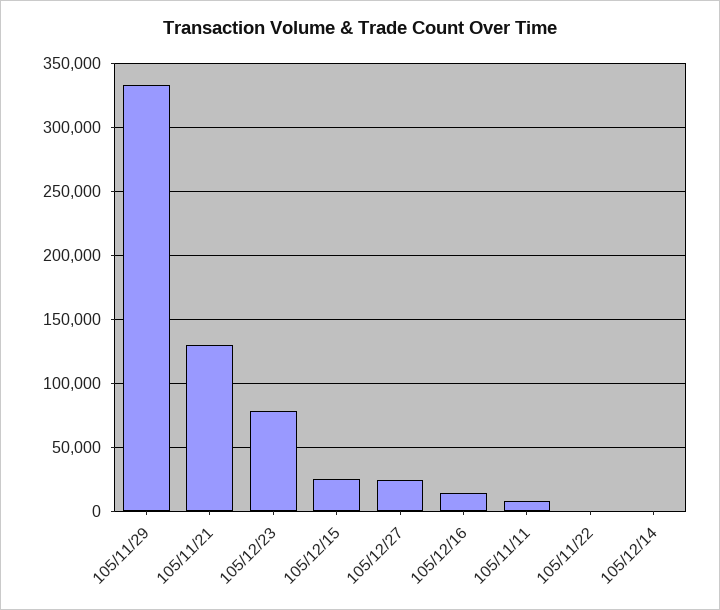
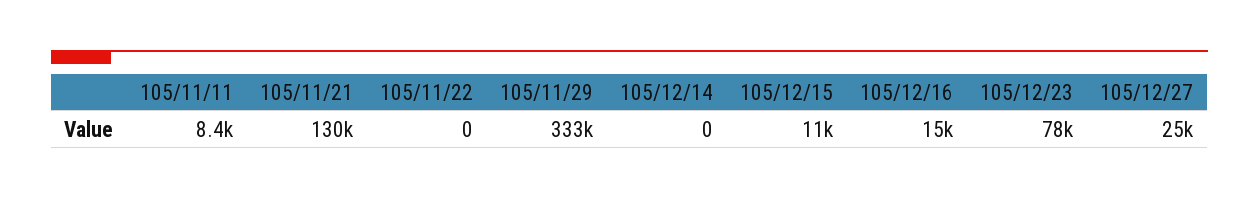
105/12/15: 25000 -> 11000

